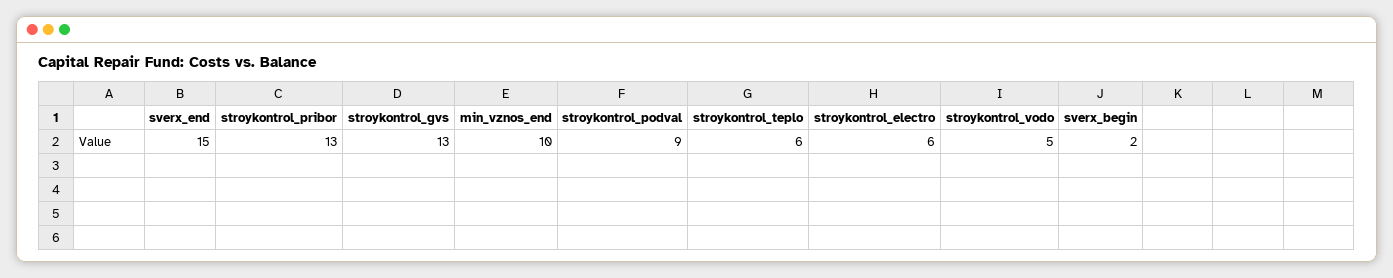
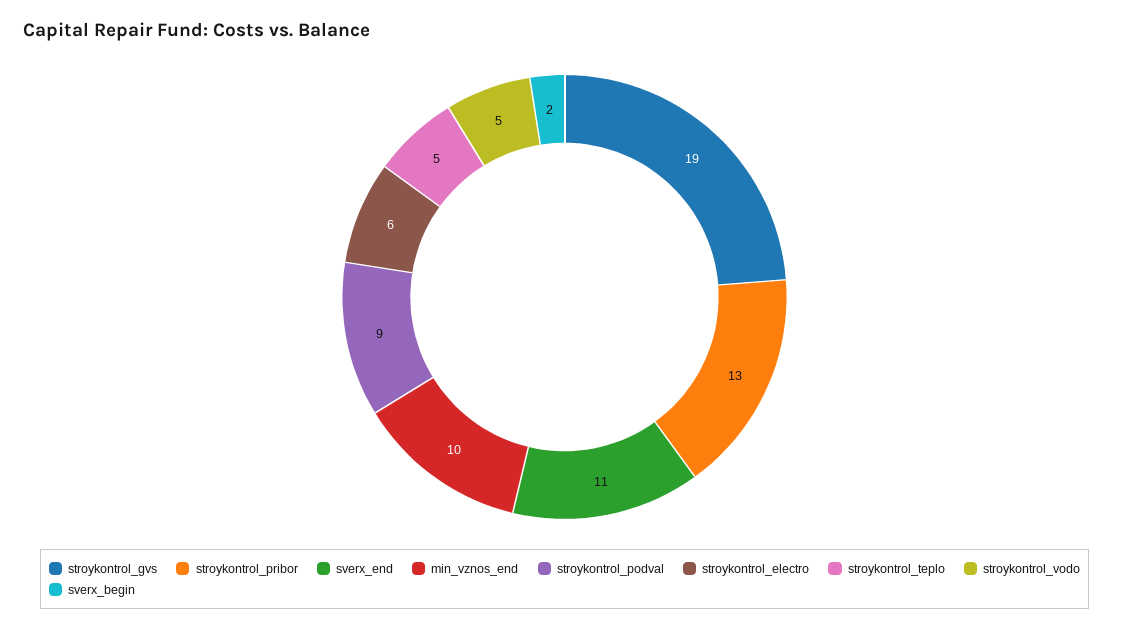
sverx_end: 15 -> 11
stroykontrol_gvs: 13 -> 19
stroykontrol_teplo: 6 -> 5

